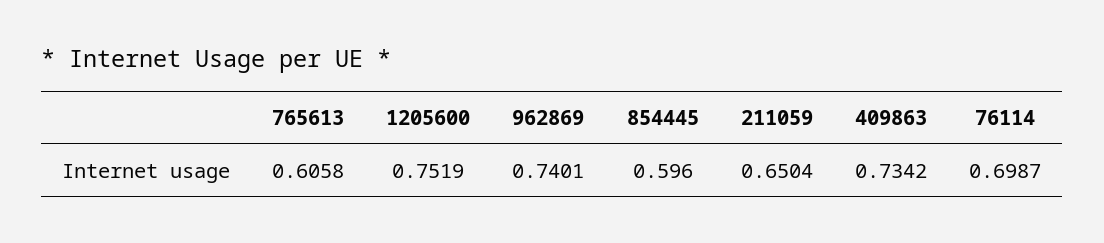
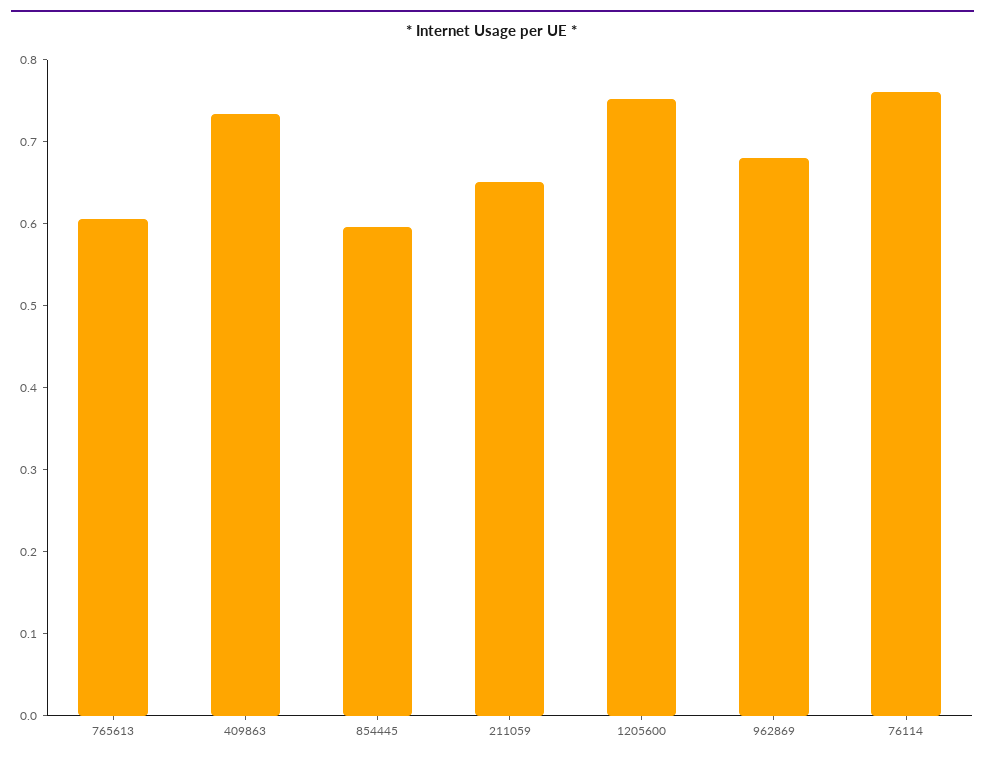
962869: 0.7401 -> 0.68
76114: 0.6987 -> 0.76

